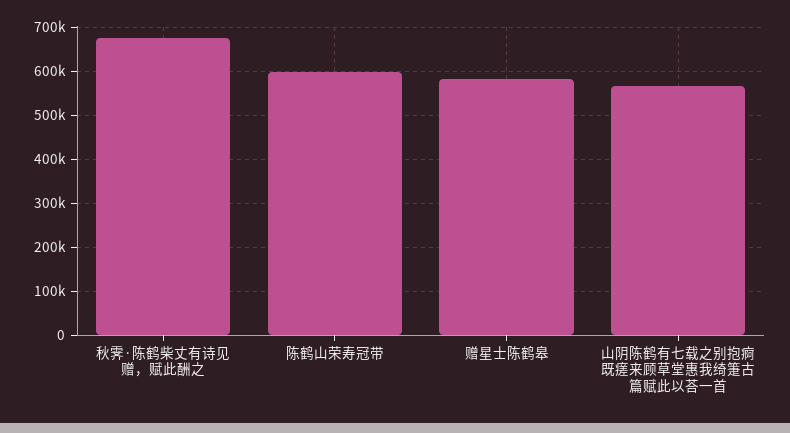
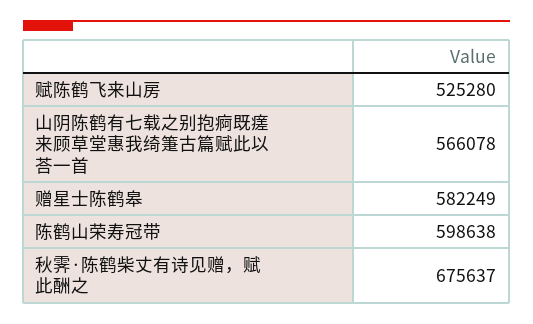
赋陈鹤飞来山房: none -> 525280

